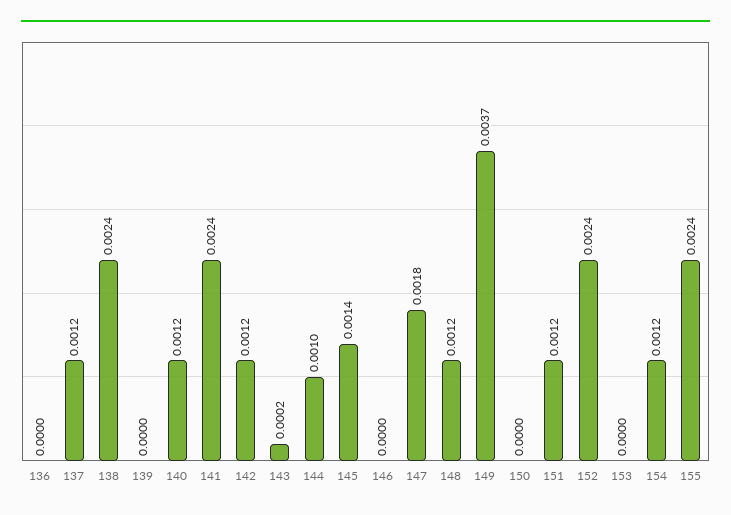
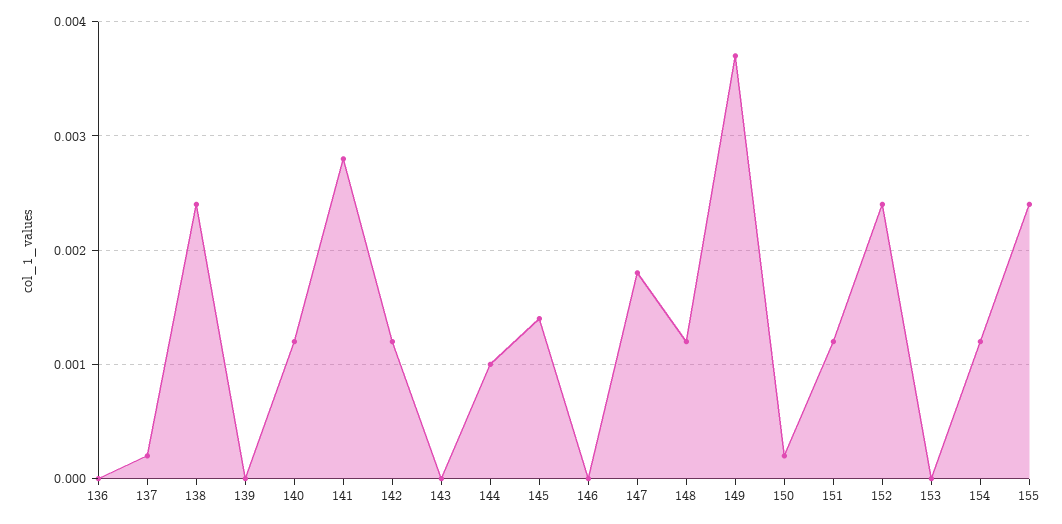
137: 0.0012 -> 0.0002
141: 0.0024 -> 0.0028
143: 0.0002 -> 0
150: 0 -> 0.0002

